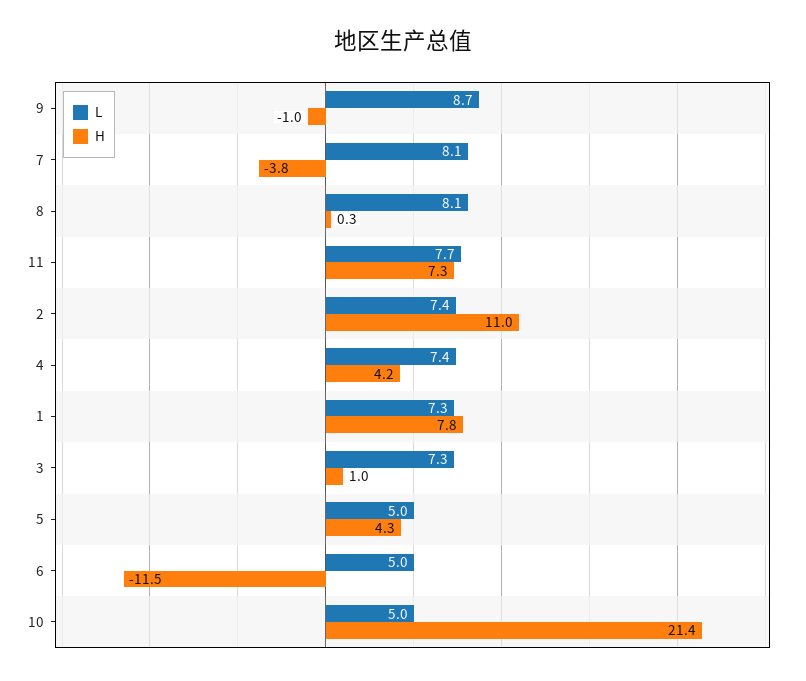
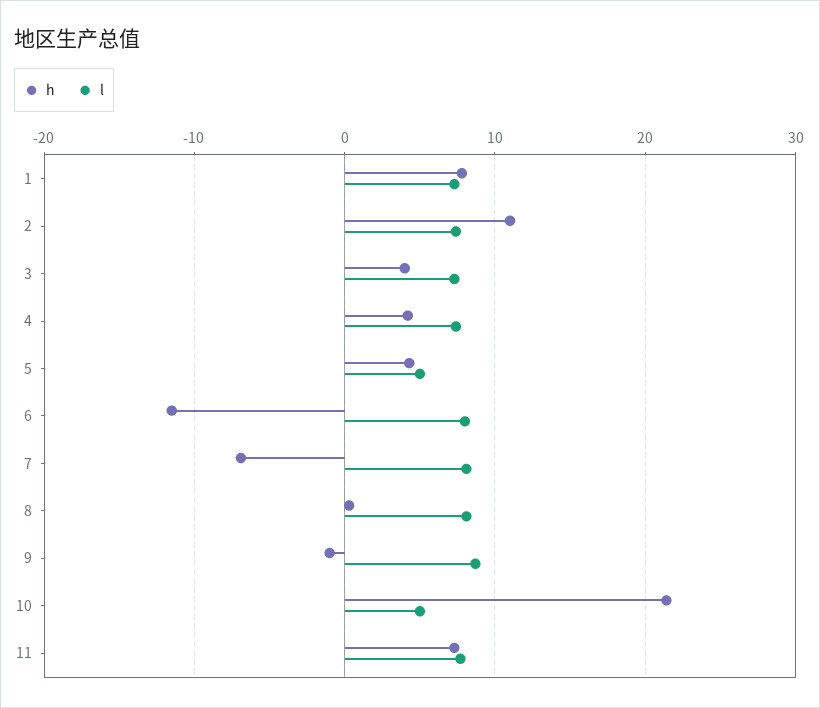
H, 7: -3.8 -> -7
H, 3: 1 -> 4
L, 6: 5 -> 8

